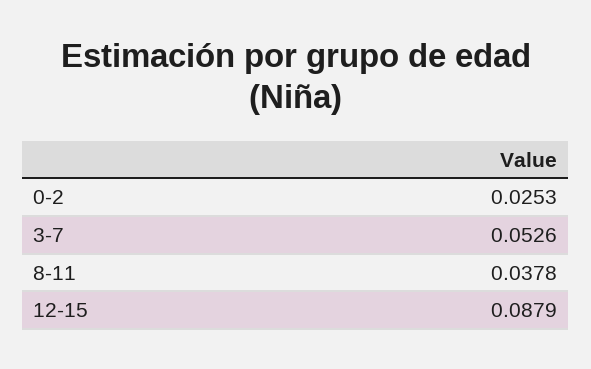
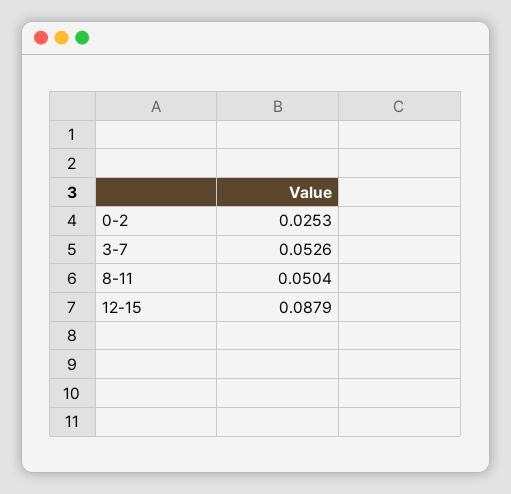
8-11: 0.0378 -> 0.0504

